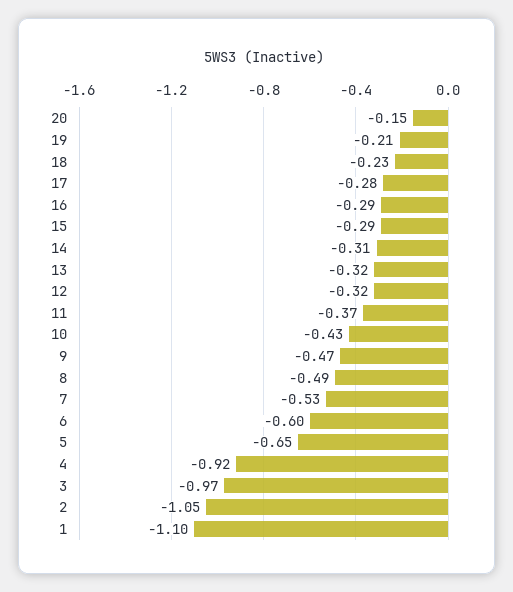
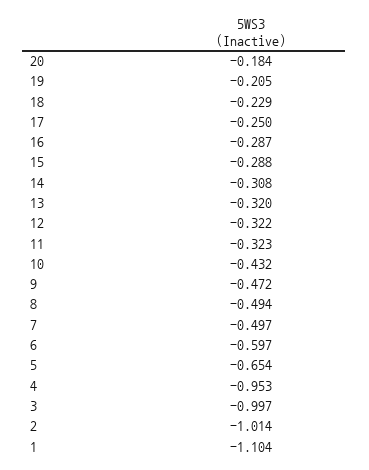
20: -0.15 -> -0.184
17: -0.28 -> -0.25
11: -0.37 -> -0.323
7: -0.53 -> -0.497
4: -0.92 -> -0.953
3: -0.97 -> -0.997
2: -1.05 -> -1.014

